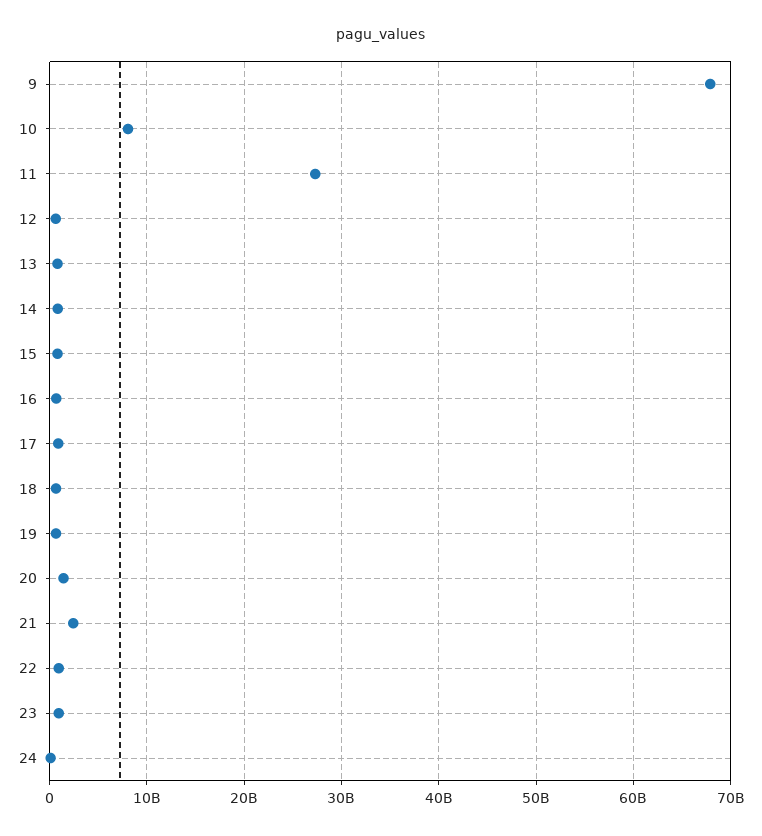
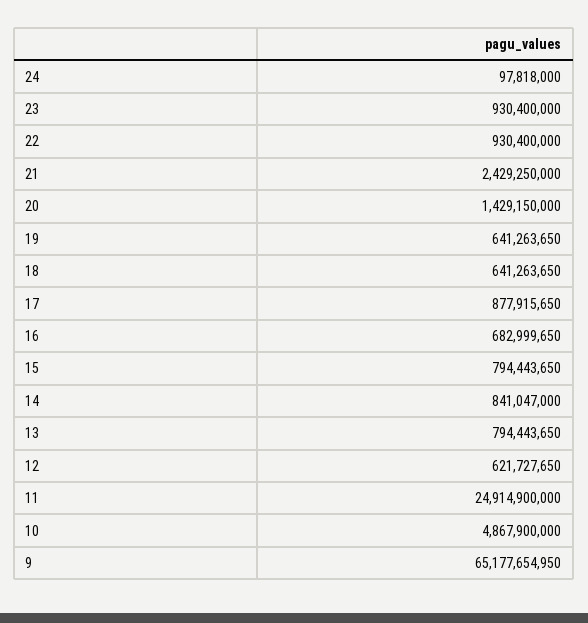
9: 68000000000 -> 65177654950
10: 8000000000 -> 4867900000
11: 27000000000 -> 24914900000

